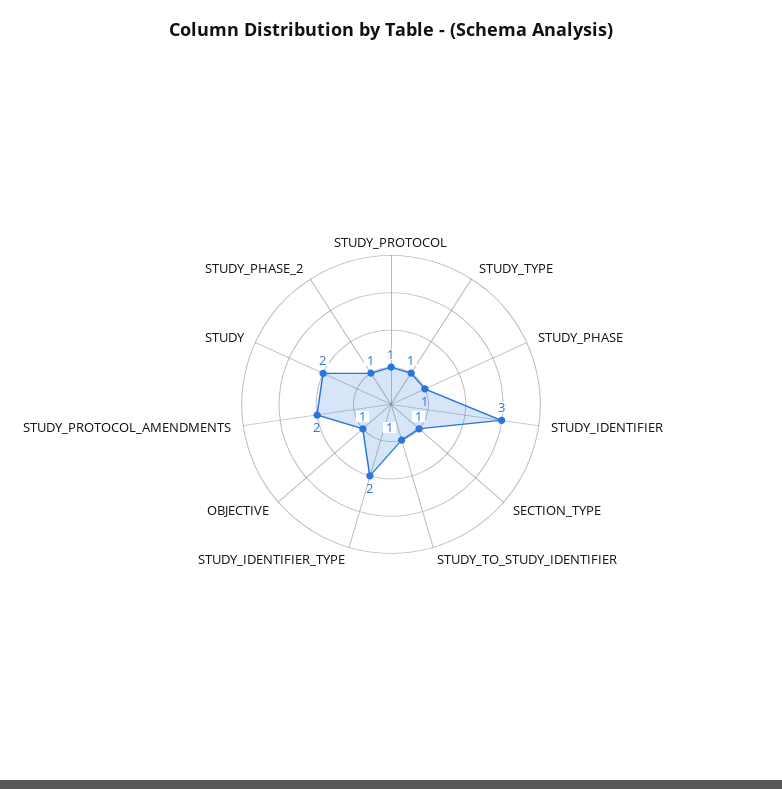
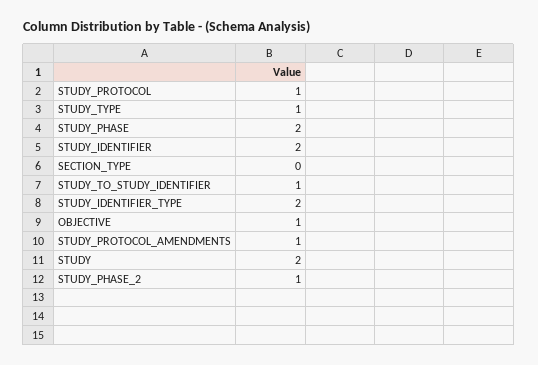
STUDY_PHASE: 1 -> 2
STUDY_IDENTIFIER: 3 -> 2
SECTION_TYPE: 1 -> 0
STUDY_PROTOCOL_AMENDMENTS: 2 -> 1

